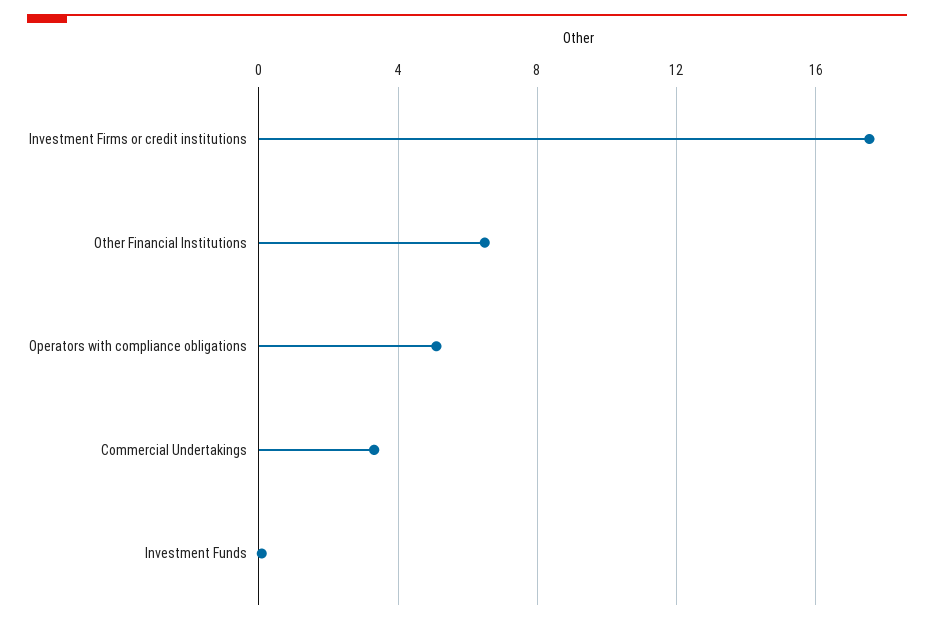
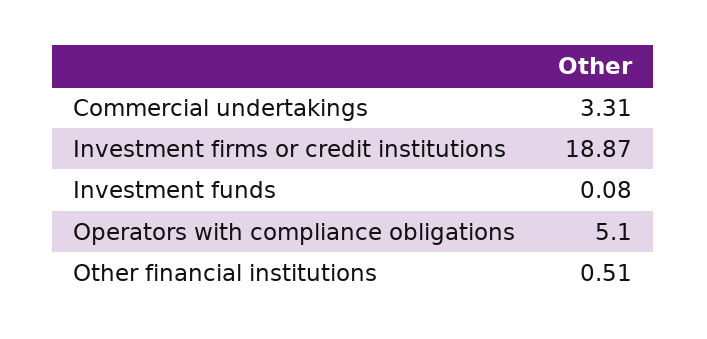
Investment Firms or credit institutions: 17.5 -> 18.87
Other Financial Institutions: 6.5 -> 0.51

